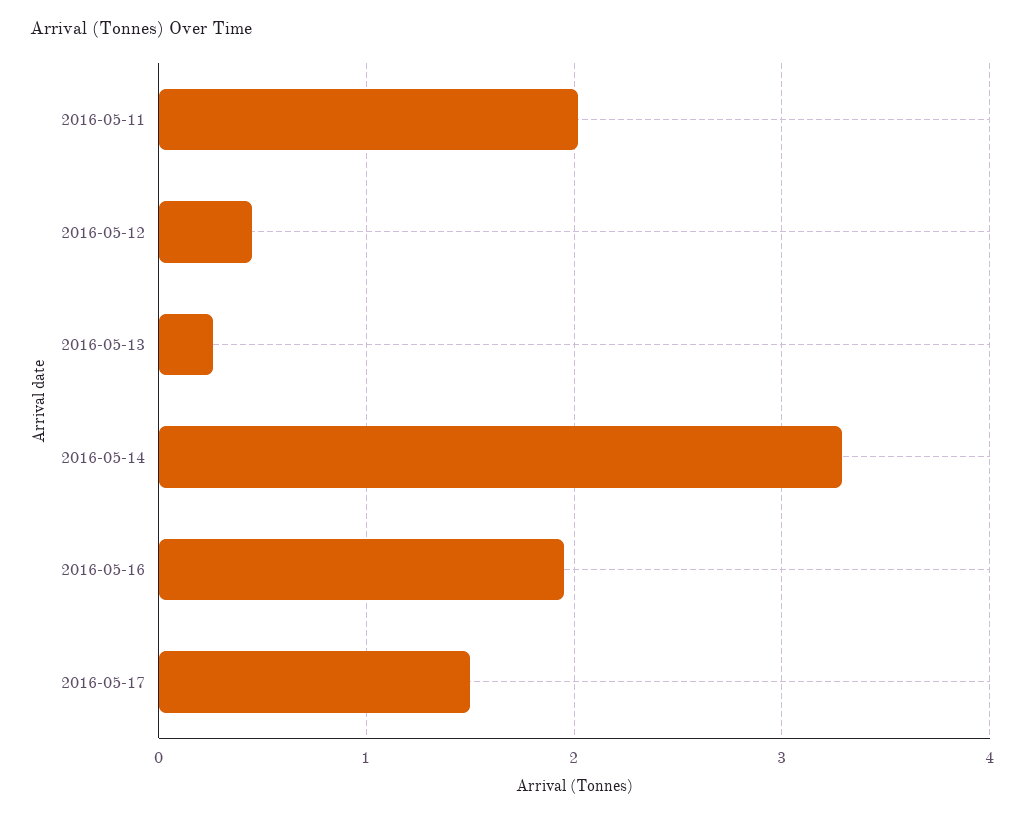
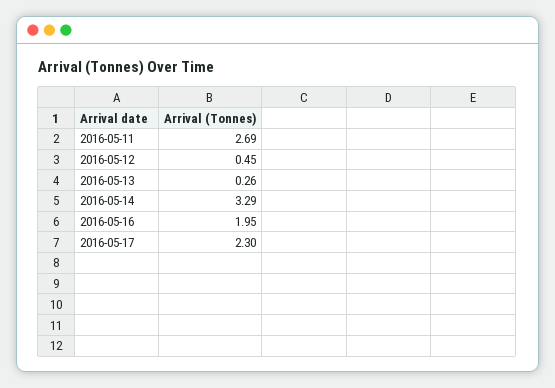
2016-05-11: 2 -> 2.69
2016-05-17: 1.5 -> 2.3

